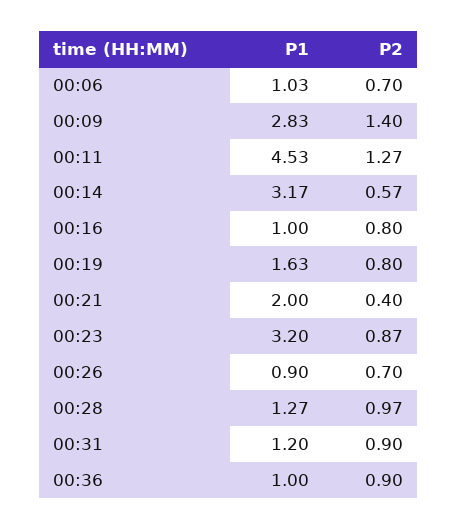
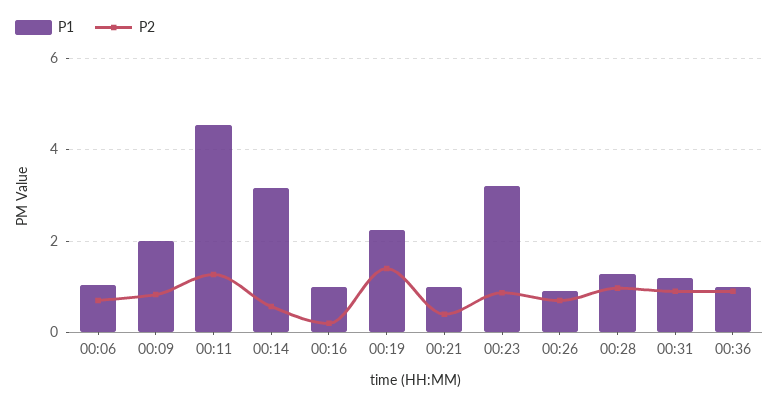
P1, 00:09: 2.83 -> 2
P2, 00:09: 1.4 -> 0.8
P2, 00:16: 0.8 -> 0.2
P1, 00:19: 1.63 -> 2.2
P2, 00:19: 0.8 -> 1.4
P1, 00:21: 2 -> 1

